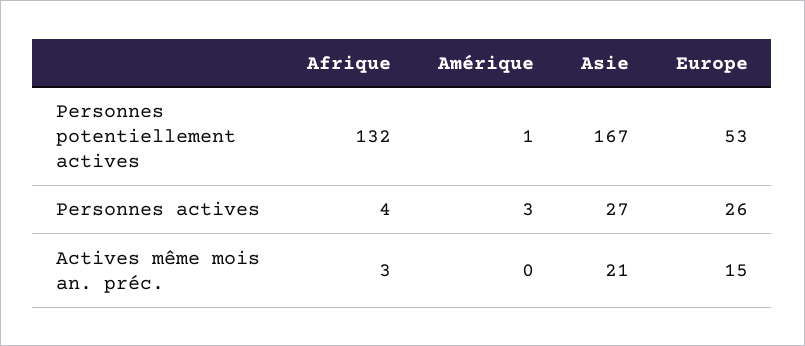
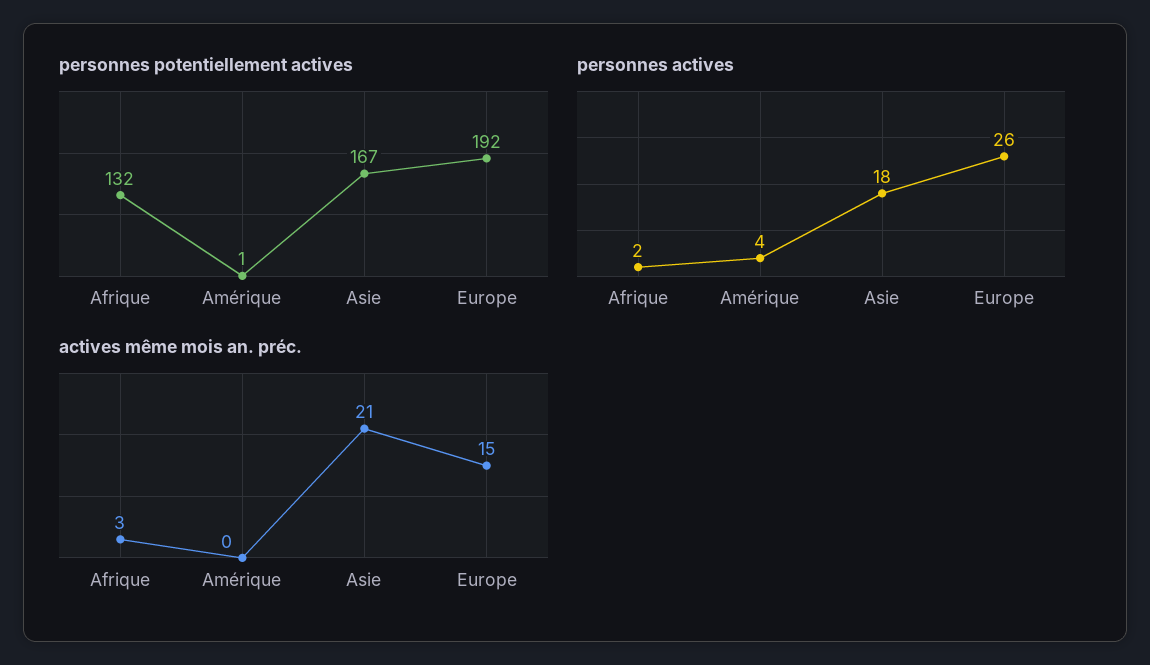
Personnes potentiellement actives, Europe: 53 -> 192
Personnes actives, Afrique: 4 -> 2
Personnes actives, Amérique: 3 -> 4
Personnes actives, Asie: 27 -> 18

